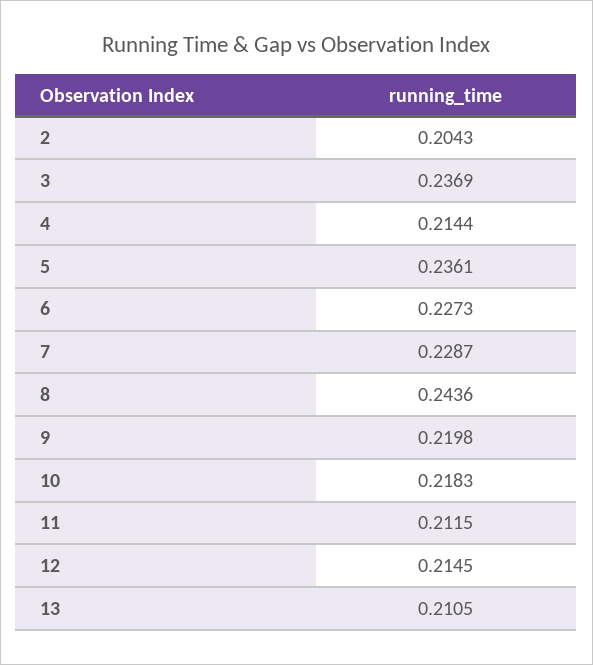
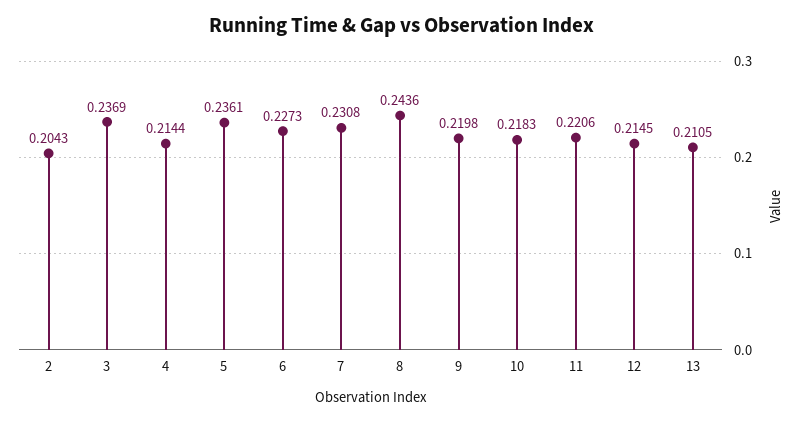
7: 0.2287 -> 0.2308
11: 0.2115 -> 0.2206

